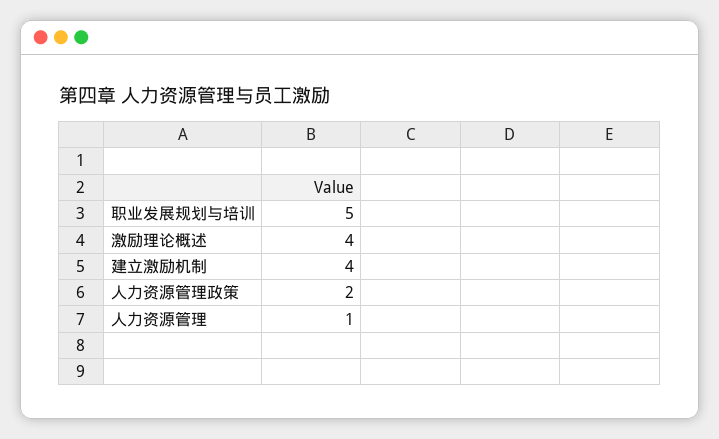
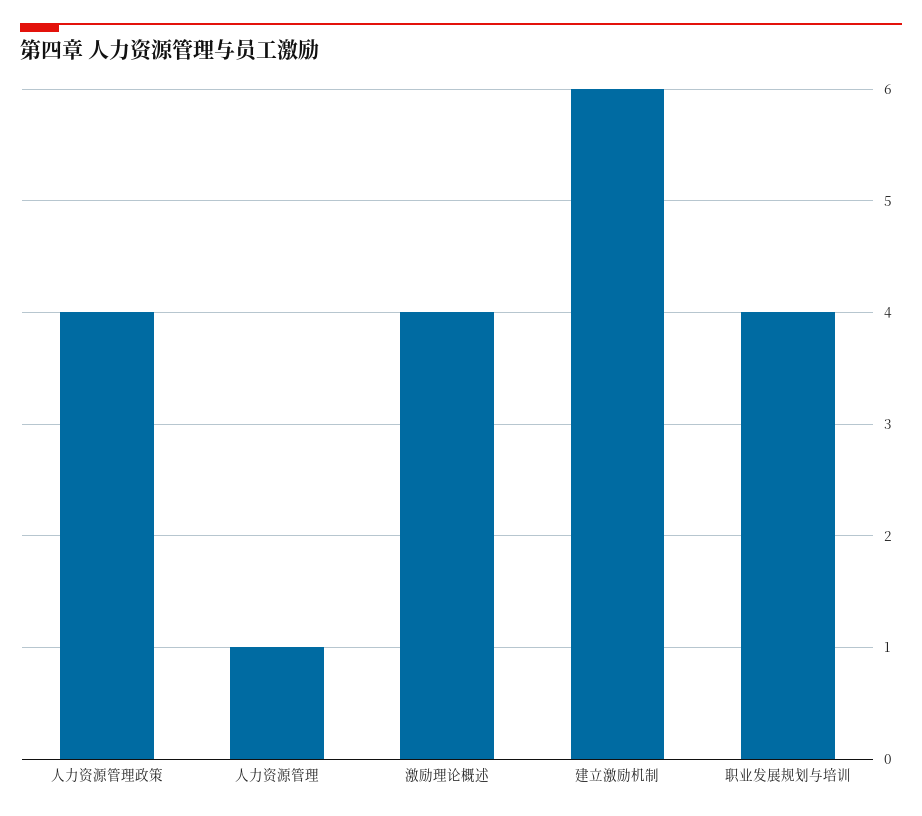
职业发展规划与培训: 5 -> 4
建立激励机制: 4 -> 6
人力资源管理政策: 2 -> 4

